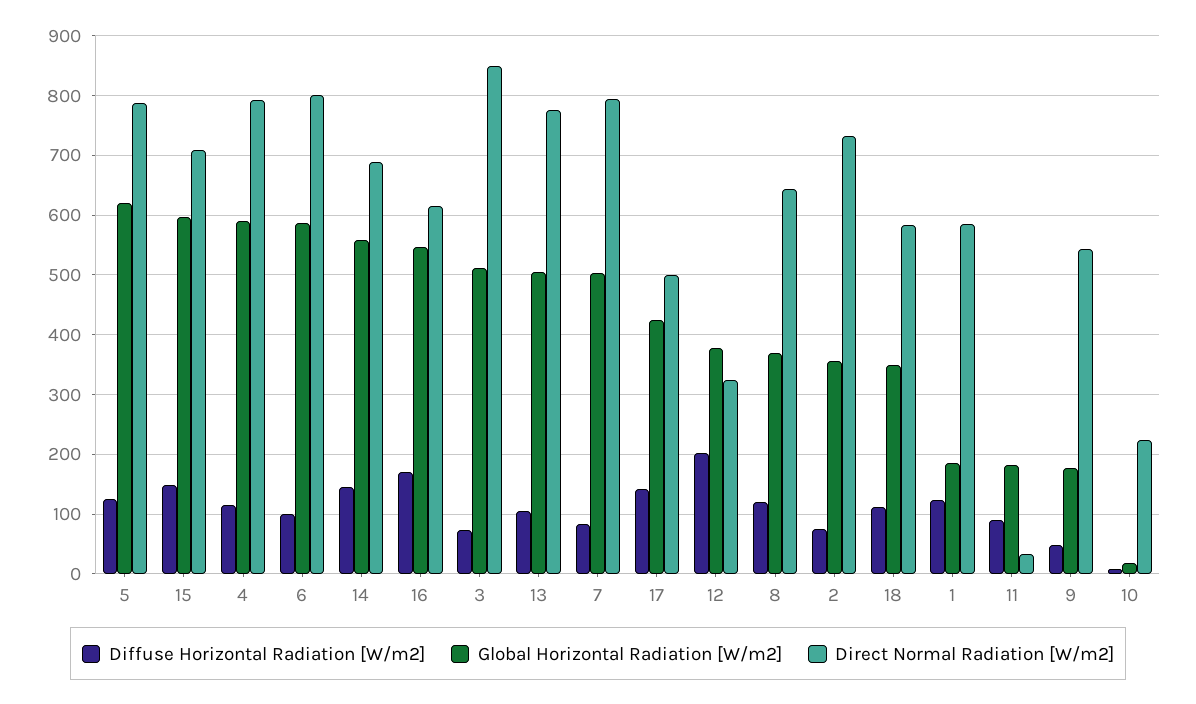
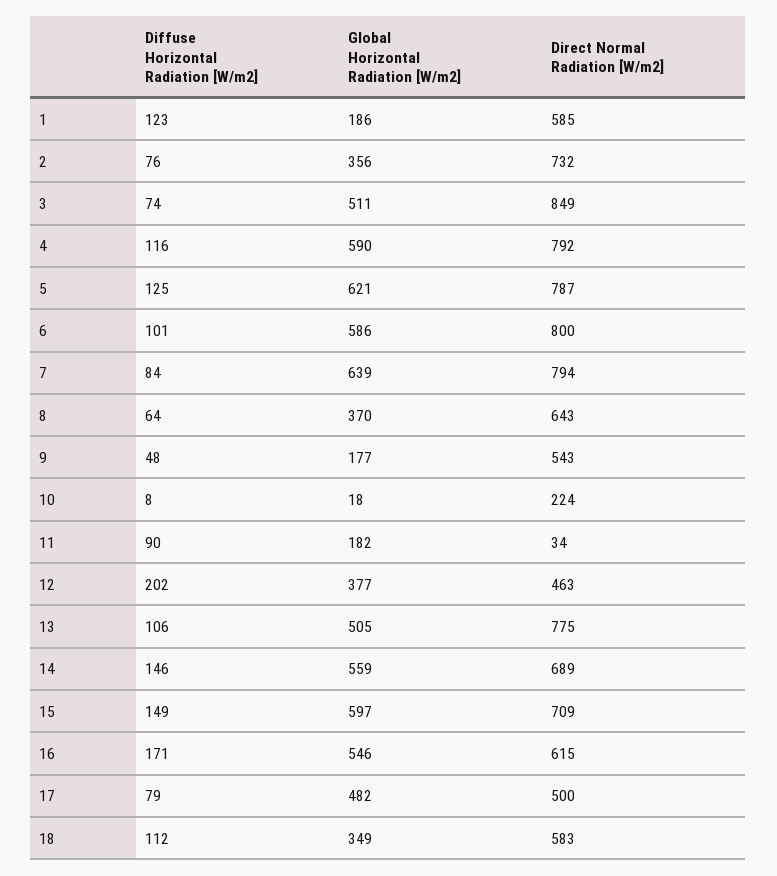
Global Horizontal Radiation [W/m2], 7: 500 -> 639
Diffuse Horizontal Radiation [W/m2], 17: 140 -> 79
Global Horizontal Radiation [W/m2], 17: 420 -> 482
Direct Normal Radiation [W/m2], 12: 320 -> 463
Diffuse Horizontal Radiation [W/m2], 8: 120 -> 64

